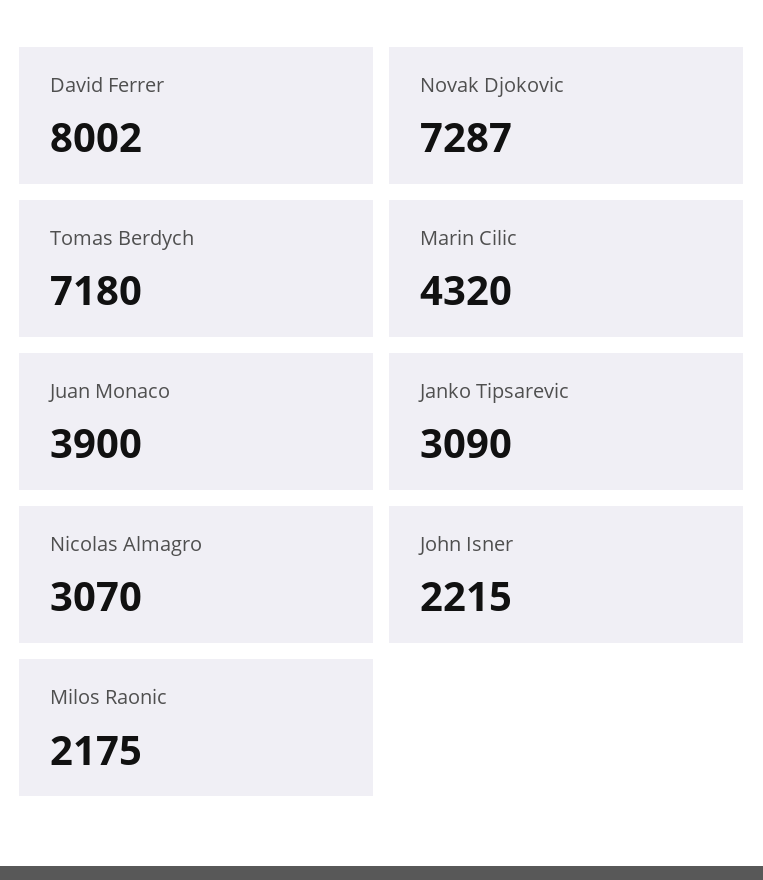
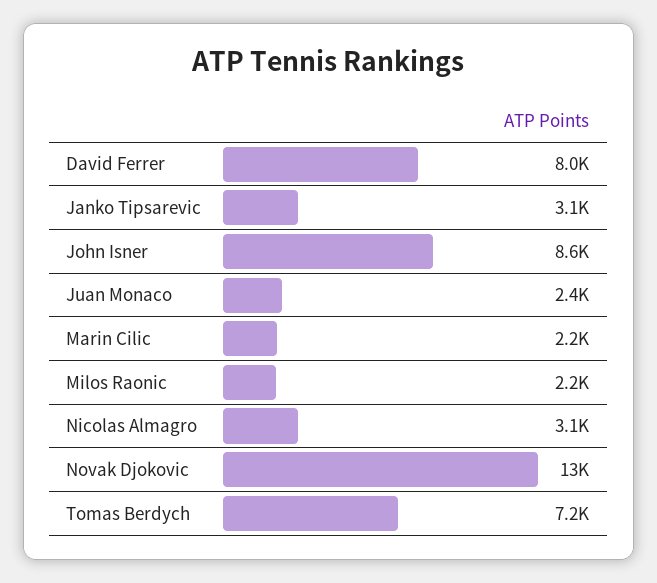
Novak Djokovic: 7287 -> 13000
Marin Cilic: 4320 -> 2200
Juan Monaco: 3900 -> 2400
John Isner: 2215 -> 8600

